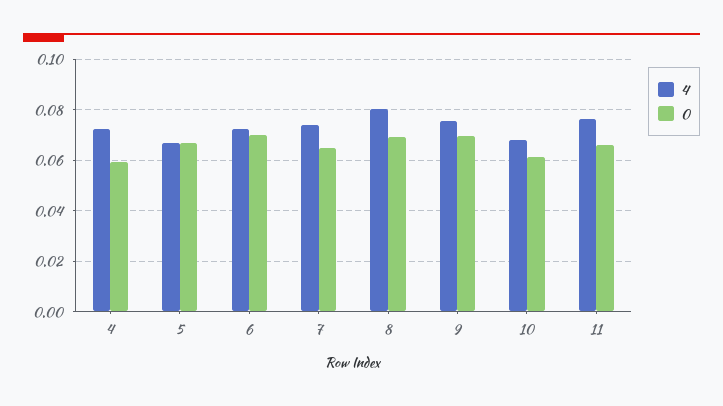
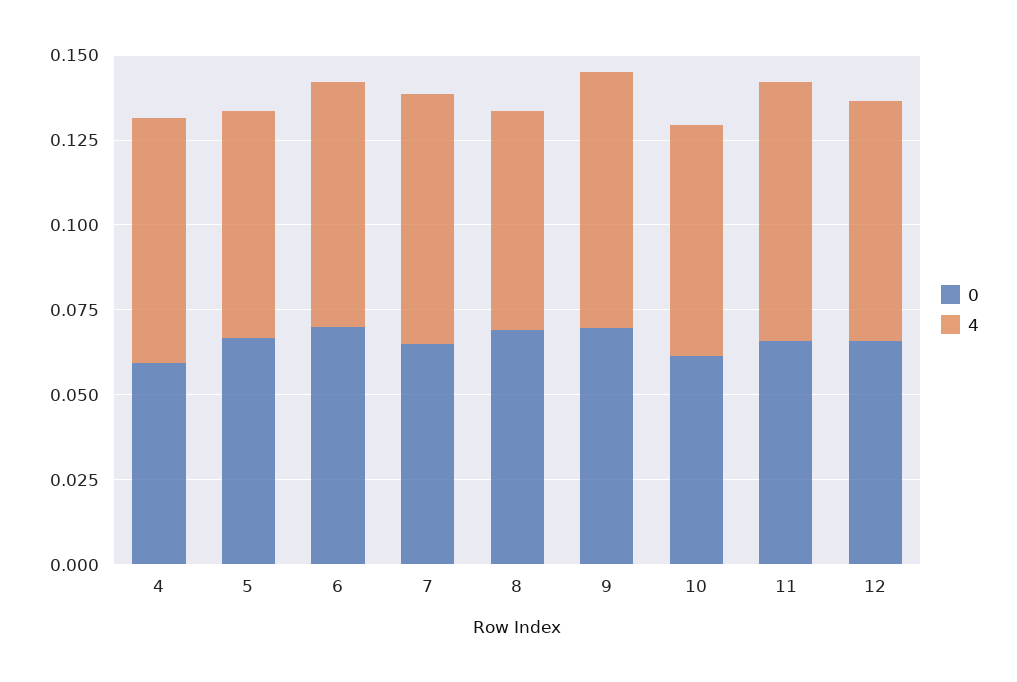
4, 8: 0.08 -> 0.065
0, 12: none -> 0.065
4, 12: none -> 0.07

